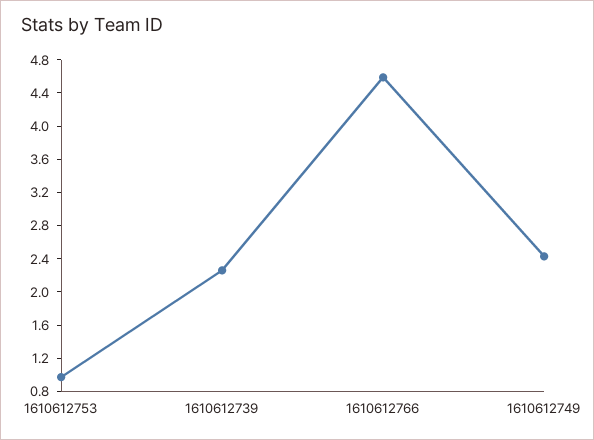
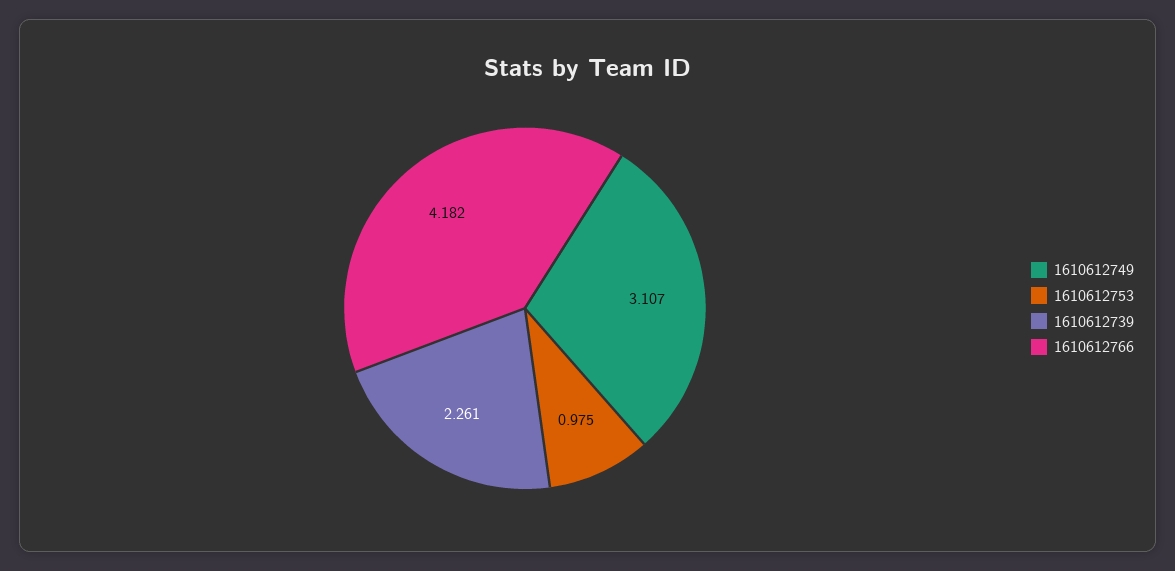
1610612766: 4.6 -> 4.182
1610612749: 2.4 -> 3.107

